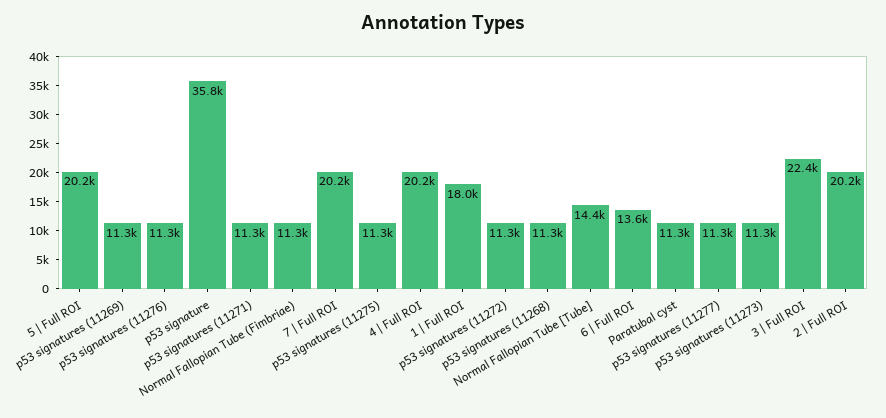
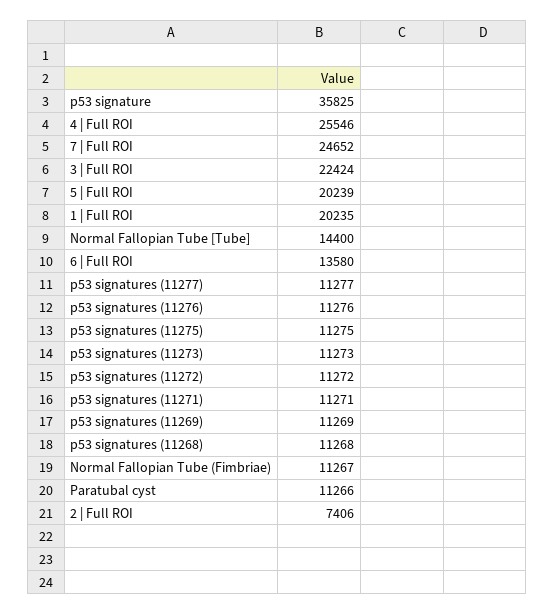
7 | Full ROI: 20200 -> 24652
4 | Full ROI: 20200 -> 25546
1 | Full ROI: 18000 -> 20235
2 | Full ROI: 20200 -> 7406

